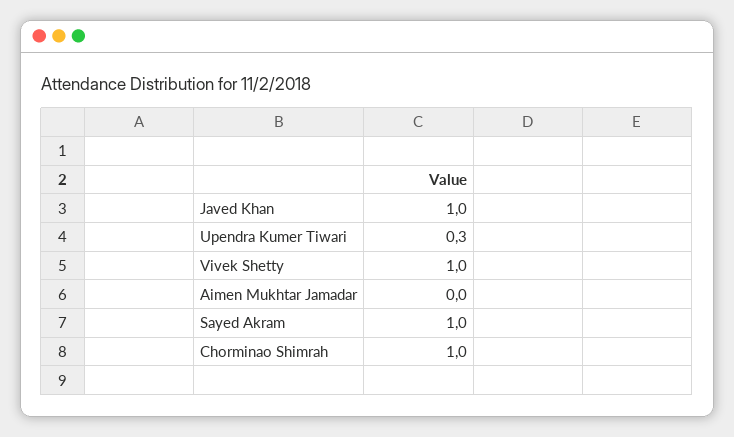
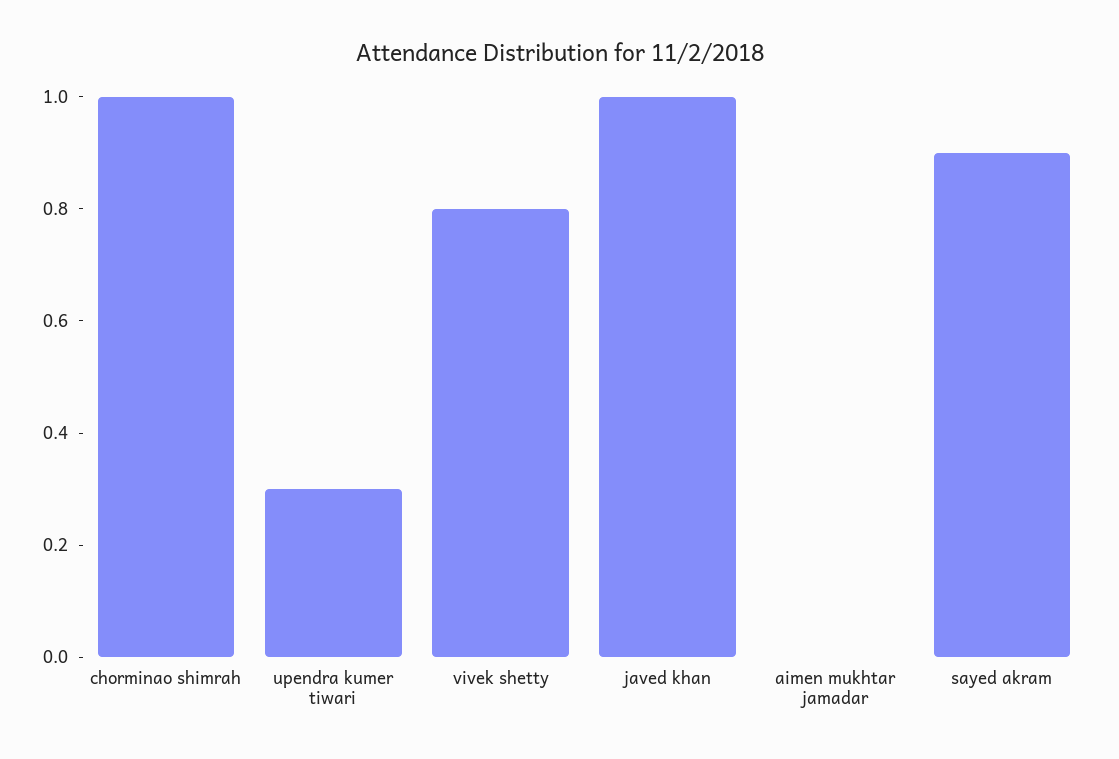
Vivek Shetty: 1 -> 0.8
Sayed Akram: 1 -> 0.9

